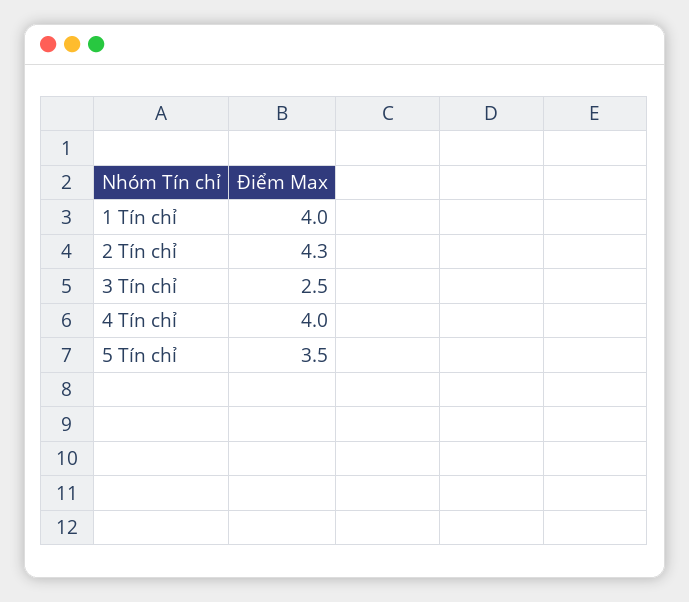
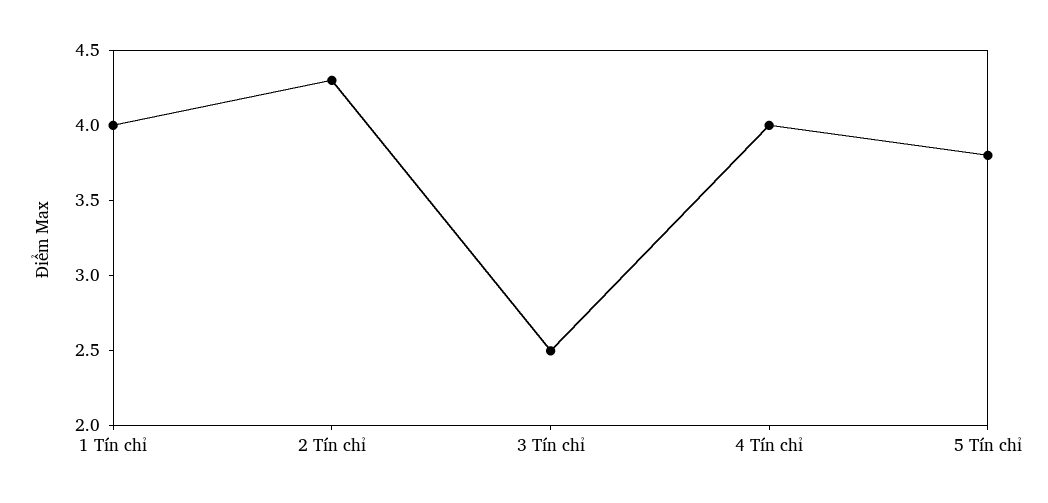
5 Tín chỉ: 3.5 -> 3.8

